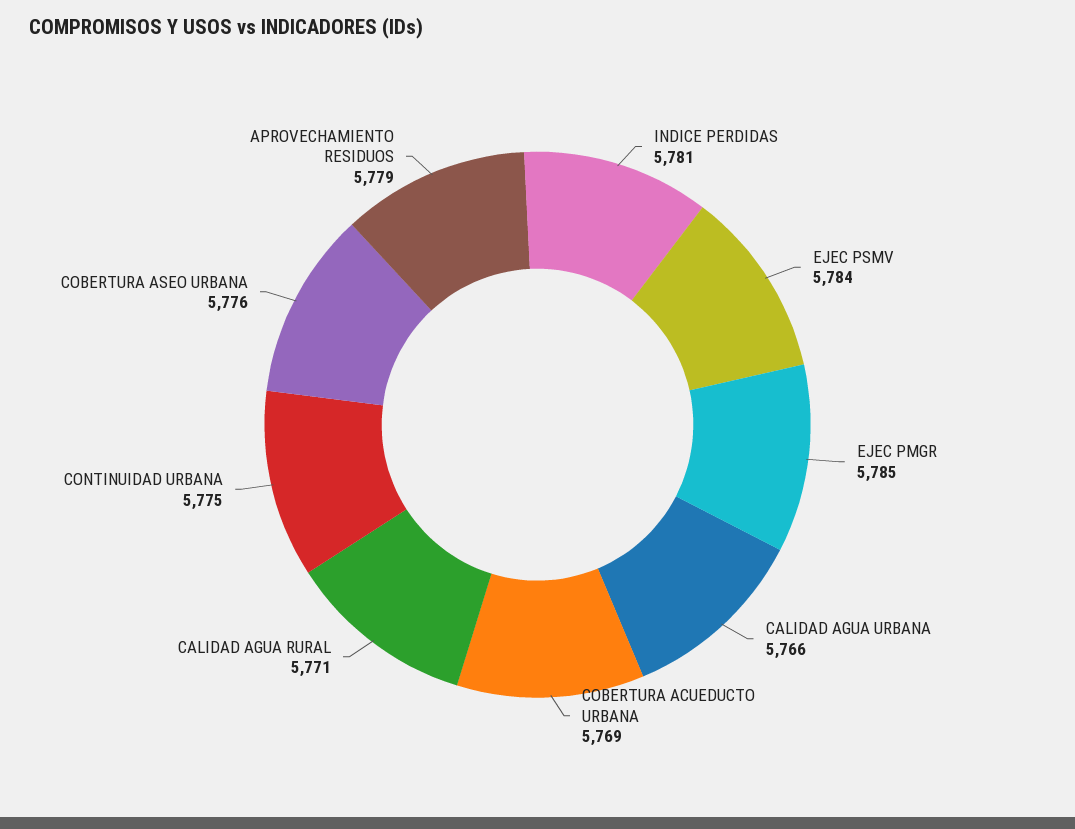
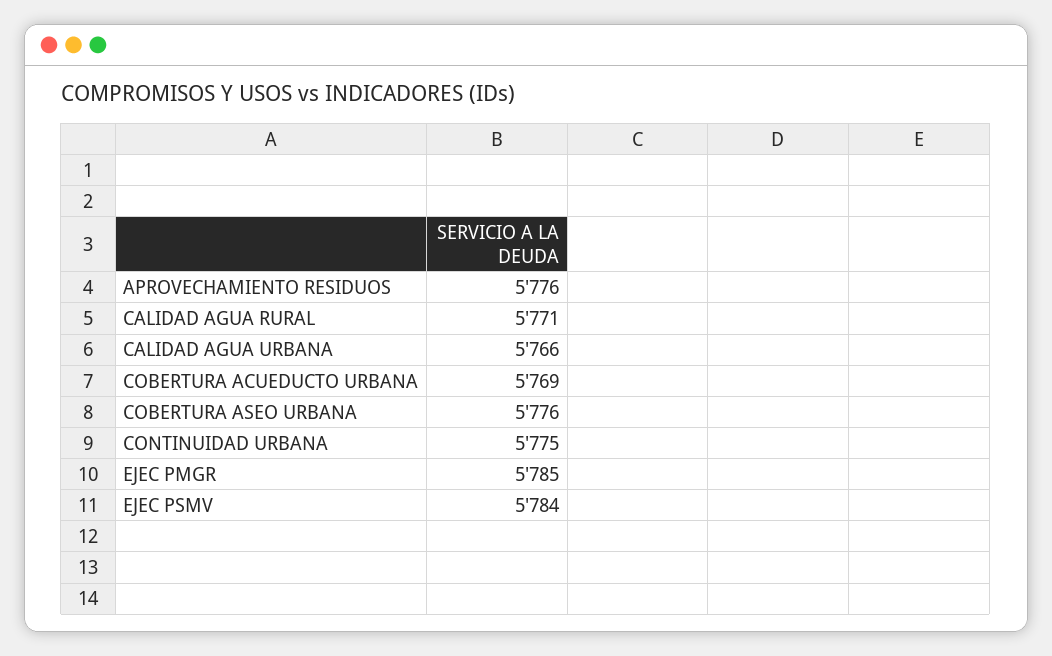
INDICE PERDIDAS: 5781 -> none
APROVECHAMIENTO RESIDUOS: 5779 -> 5776

